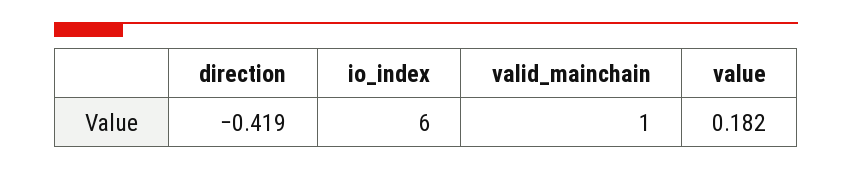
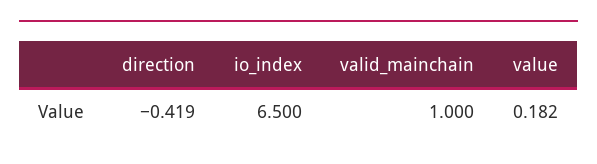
io_index: 6 -> 6.5

